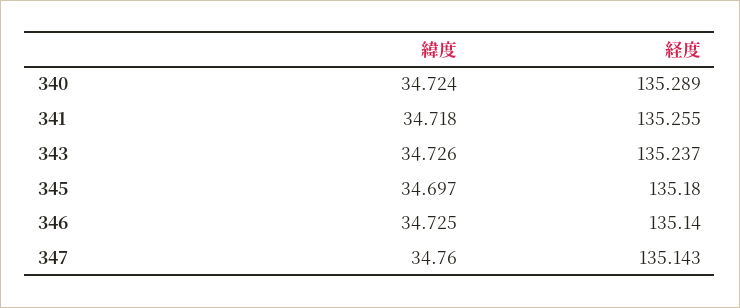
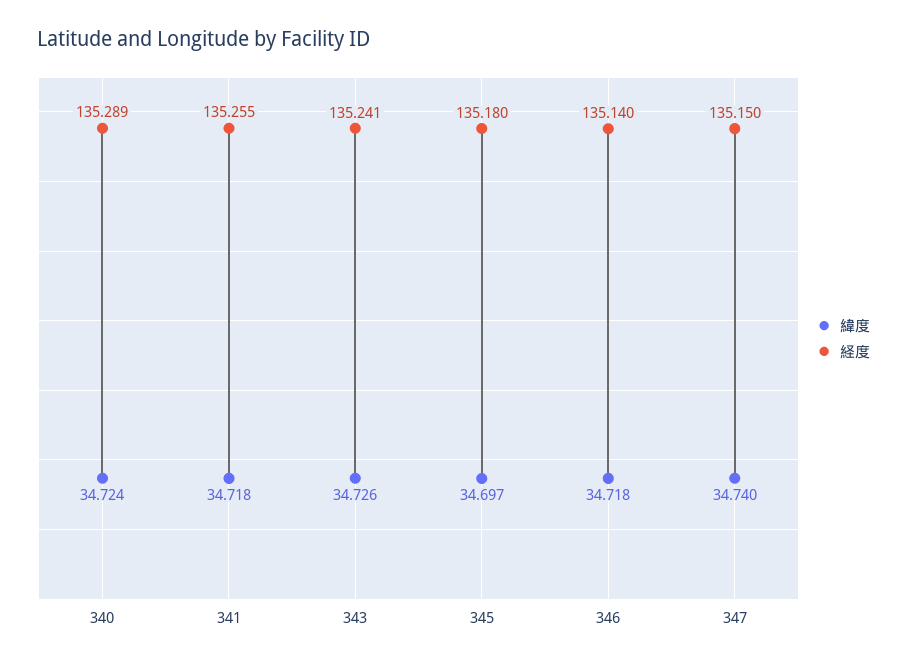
経度, 343: 135.237 -> 135.241
緯度, 346: 34.725 -> 34.718
緯度, 347: 34.76 -> 34.74
経度, 347: 135.143 -> 135.15

